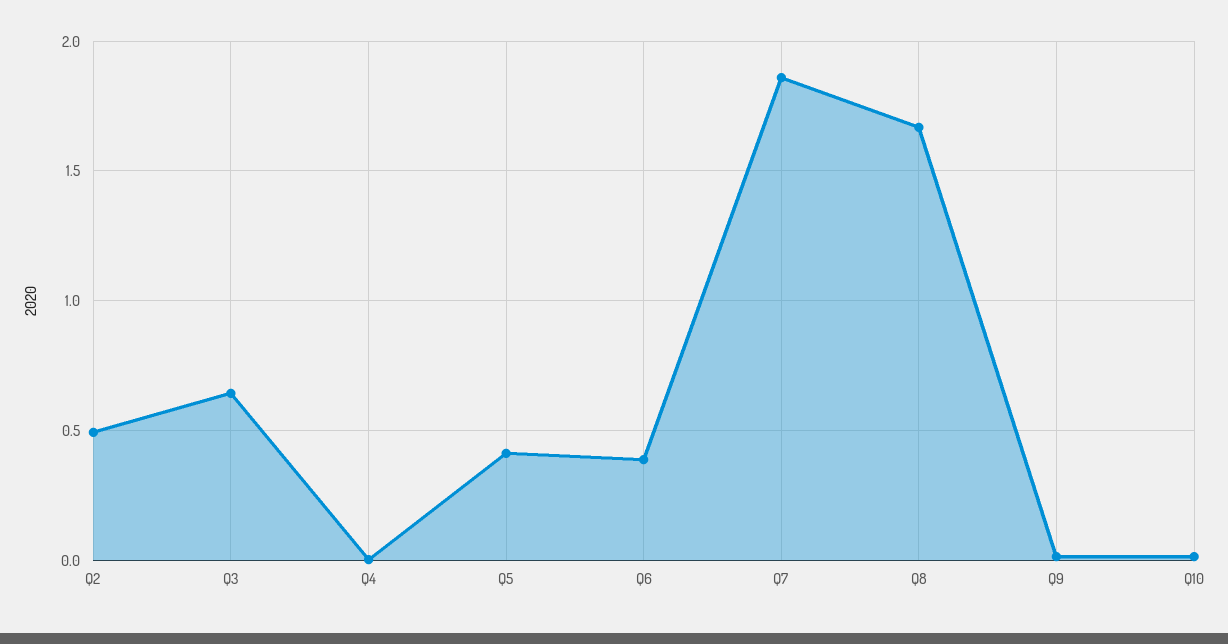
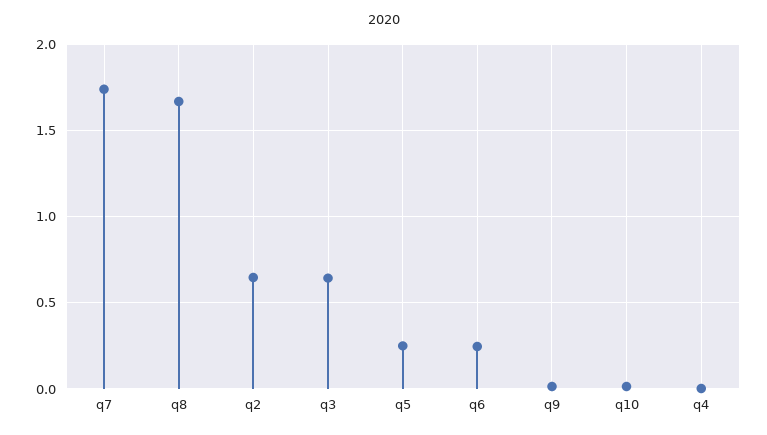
Q2: 0.5 -> 0.65
Q5: 0.4 -> 0.25
Q6: 0.4 -> 0.25
Q7: 1.85 -> 1.75

